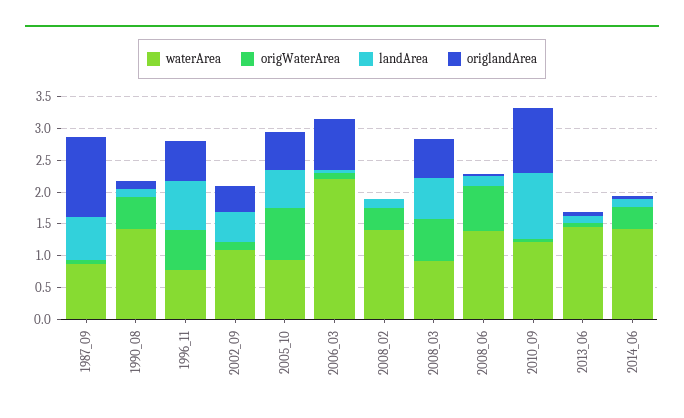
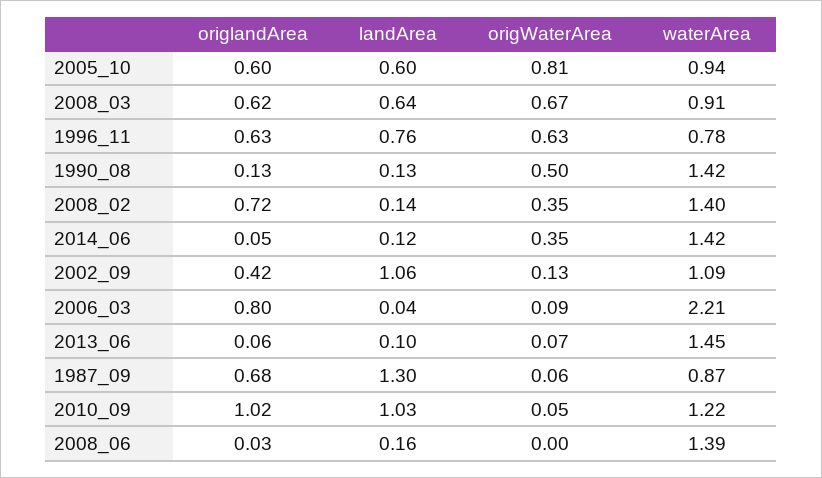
landArea, 1987_09: 0.75 -> 1.3
origlandArea, 1987_09: 1.25 -> 0.68
landArea, 2002_09: 0.5 -> 1.06
origlandArea, 2008_02: 0 -> 0.72
origWaterArea, 2008_06: 0.75 -> 0

